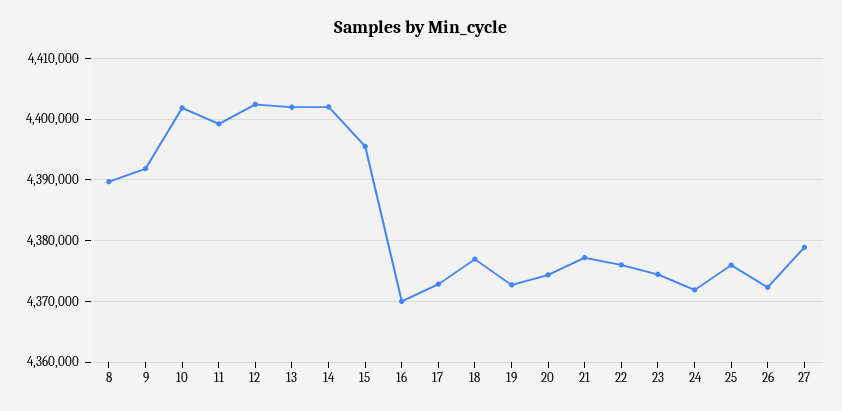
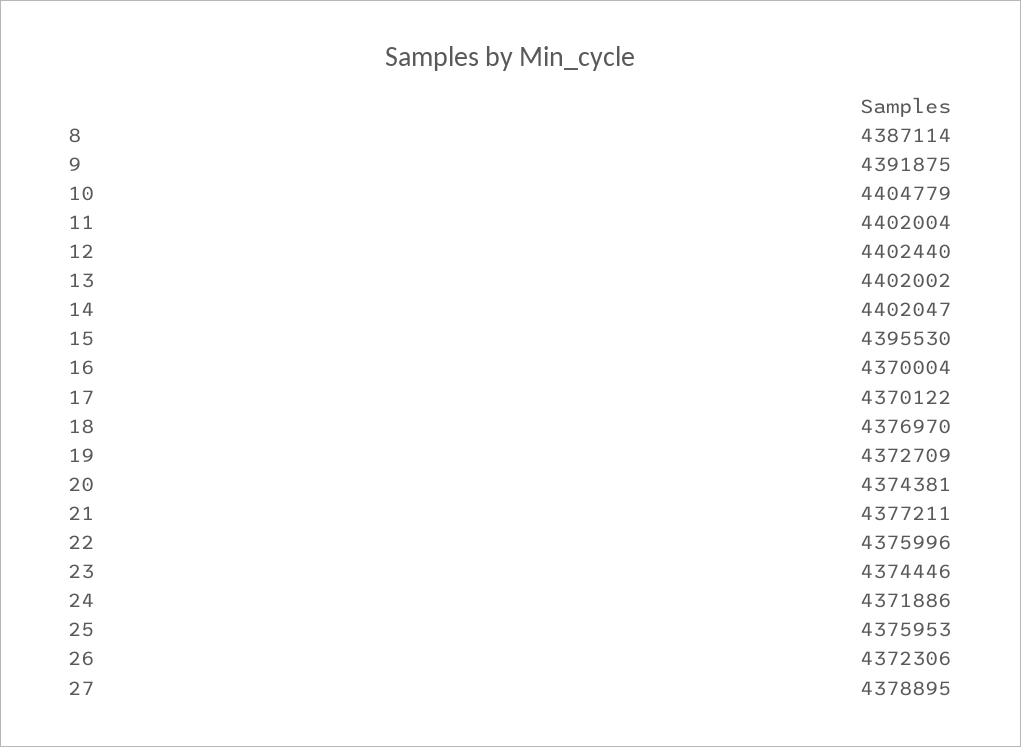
8: 4390000 -> 4387114
10: 4402000 -> 4404779
11: 4399000 -> 4402004
17: 4373000 -> 4370122

